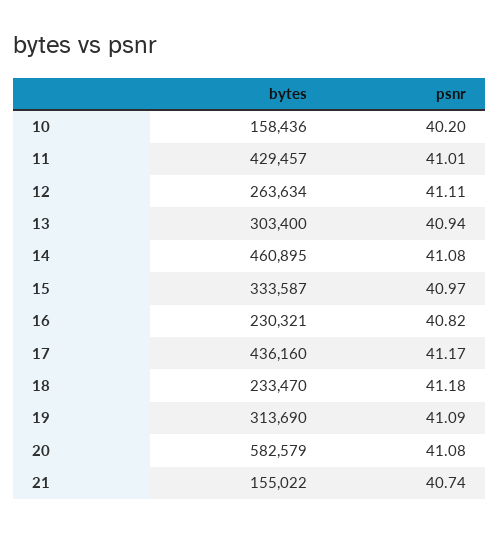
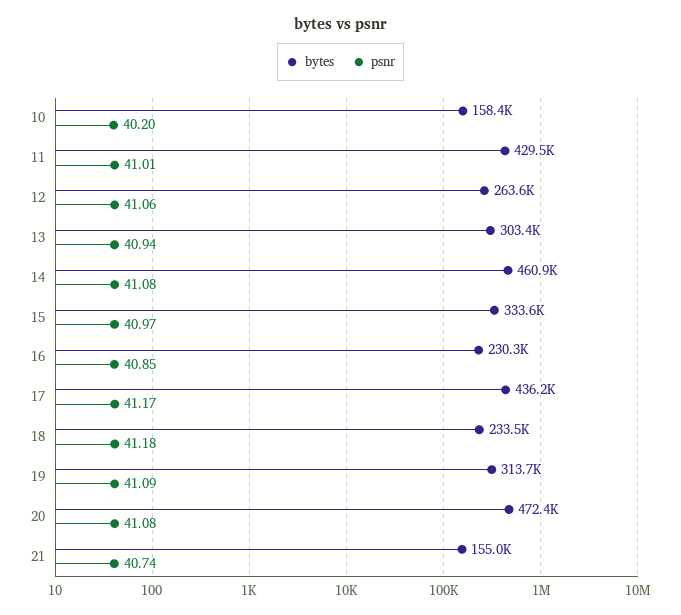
psnr, 12: 41.11 -> 41.06
psnr, 16: 40.82 -> 40.85
bytes, 20: 582579 -> 472400

